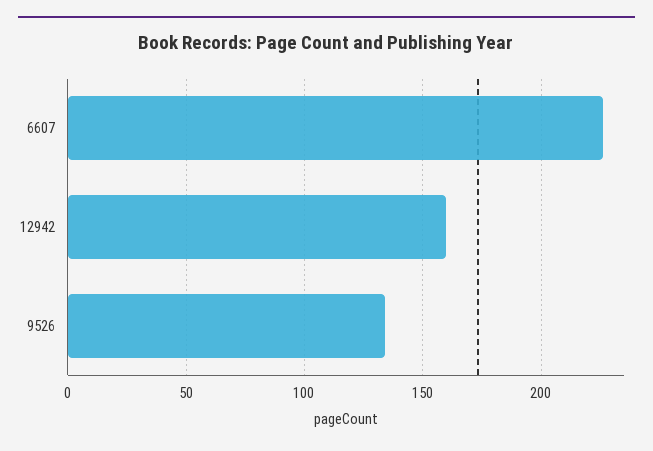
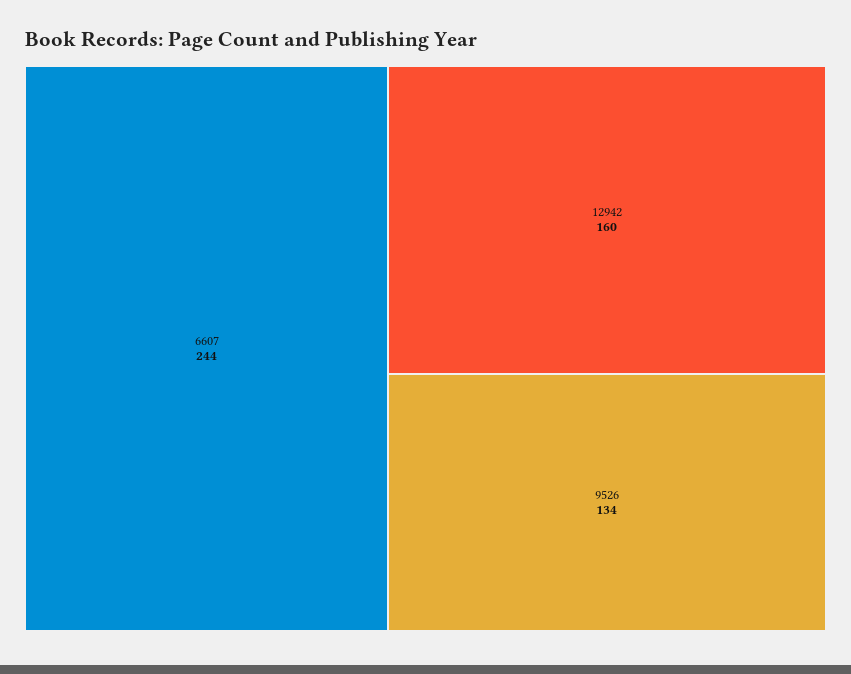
6607: 225 -> 244

